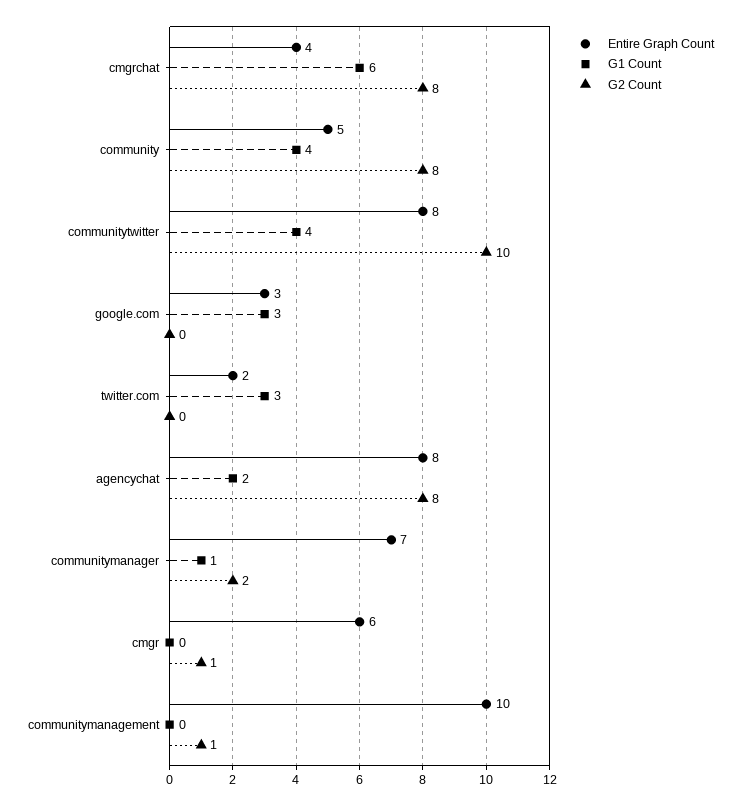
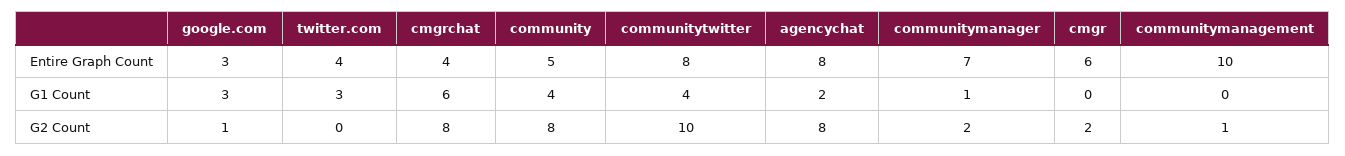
G2 Count, google.com: 0 -> 1
Entire Graph Count, twitter.com: 2 -> 4
G2 Count, cmgr: 1 -> 2

